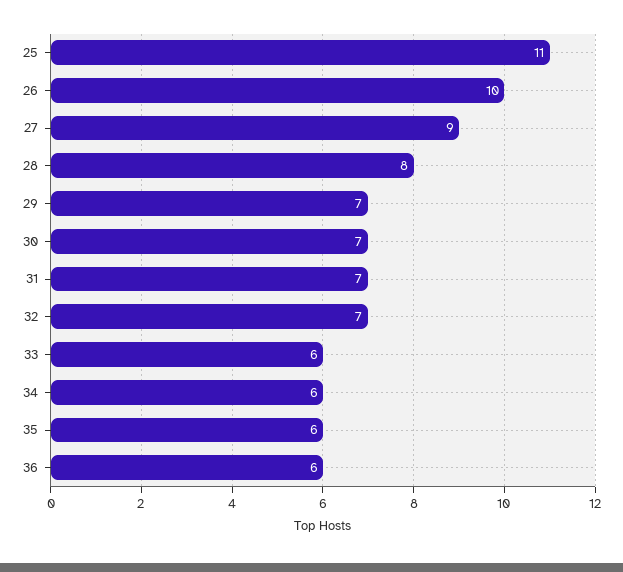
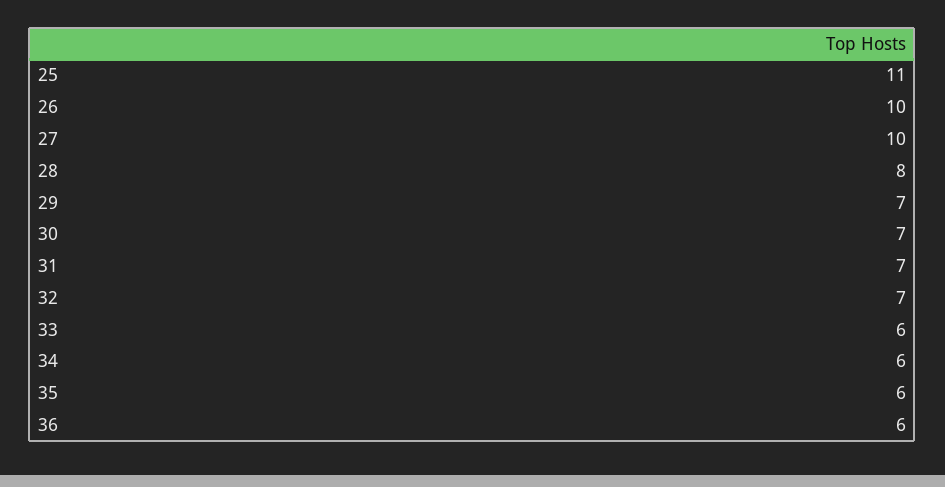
27: 9 -> 10

